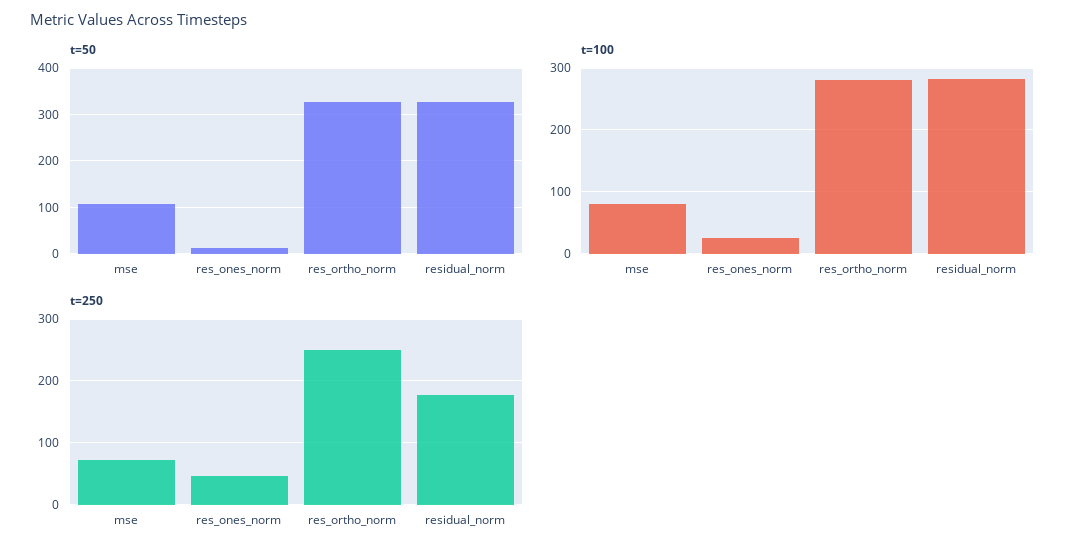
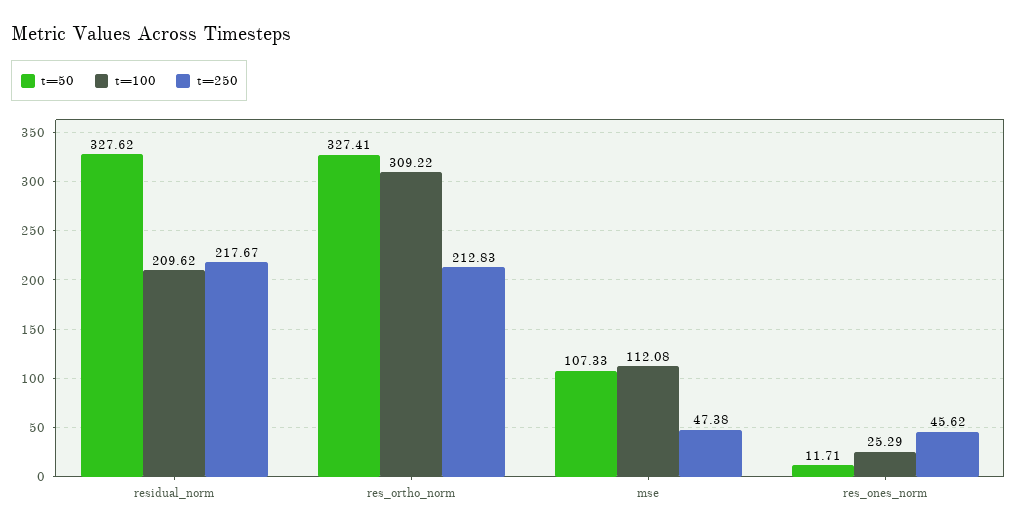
t=100, mse: 80 -> 112.08
t=100, res_ortho_norm: 280 -> 309.22
t=100, residual_norm: 280 -> 209.62
t=250, mse: 70 -> 47.38
t=250, res_ortho_norm: 250 -> 212.83
t=250, residual_norm: 180 -> 217.67

